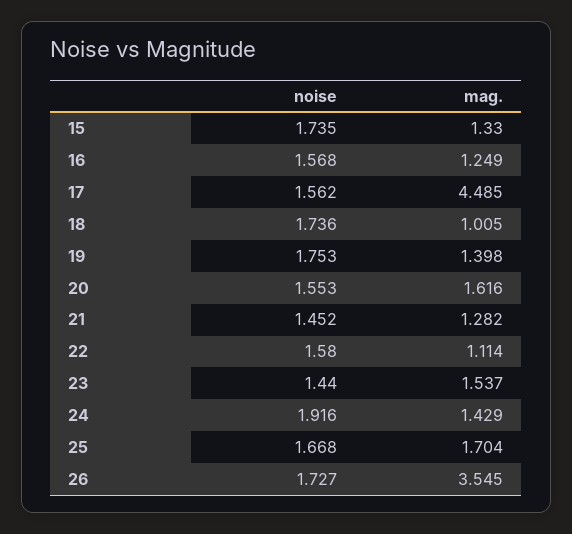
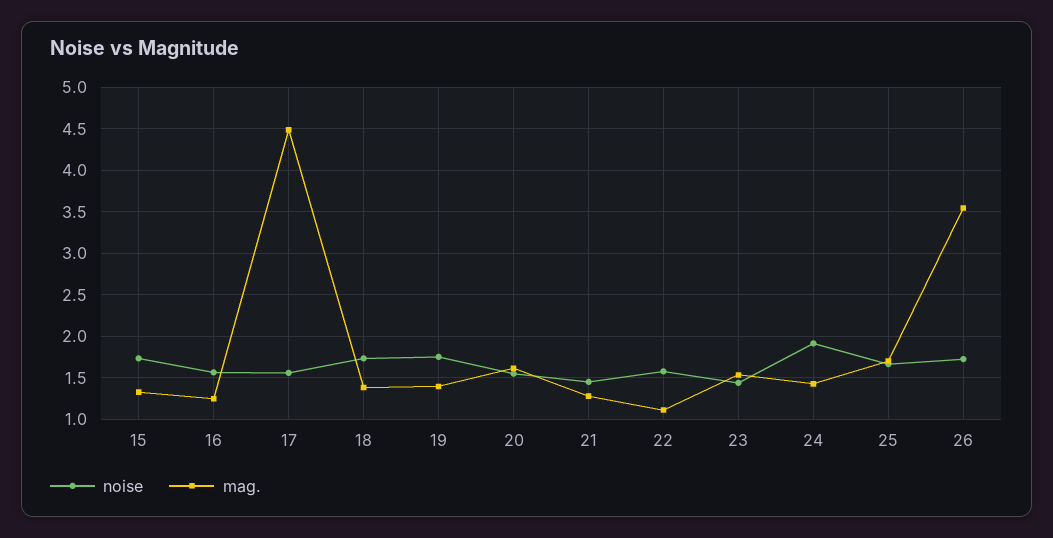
mag., 18: 1.005 -> 1.4

